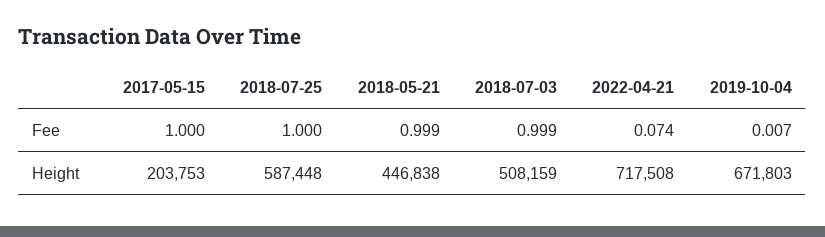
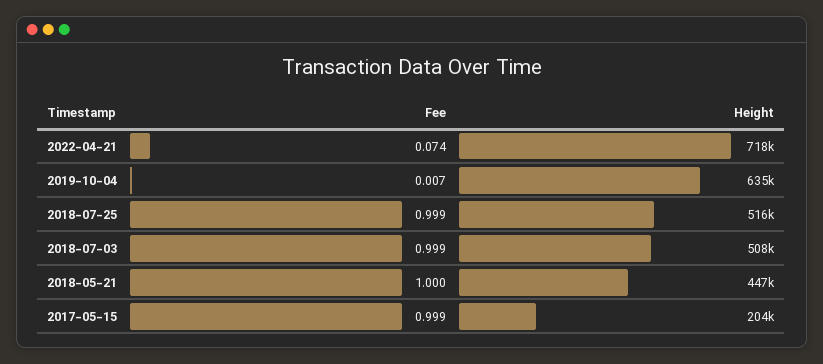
2017-05-15, Fee: 1 -> 0.999
2018-07-25, Fee: 1 -> 0.999
2018-05-21, Fee: 0.999 -> 1
2018-07-25, Height: 587448 -> 516000
2019-10-04, Height: 671803 -> 635000

